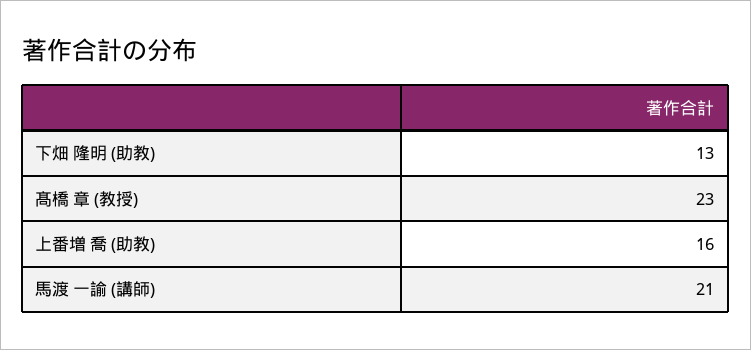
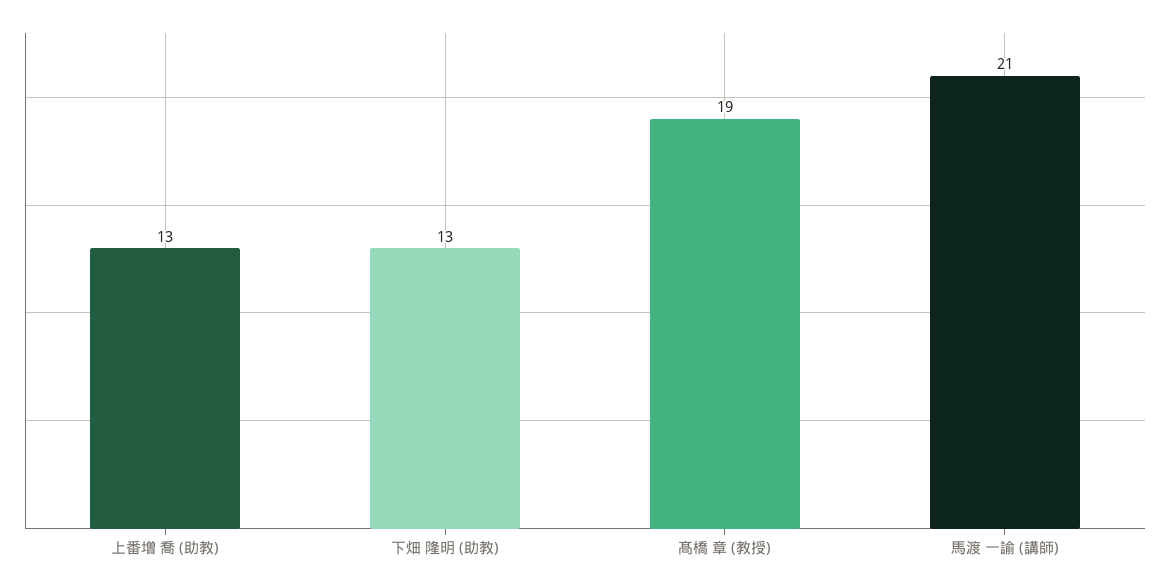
髙橋 章 (教授): 23 -> 19
上番増 喬 (助教): 16 -> 13

